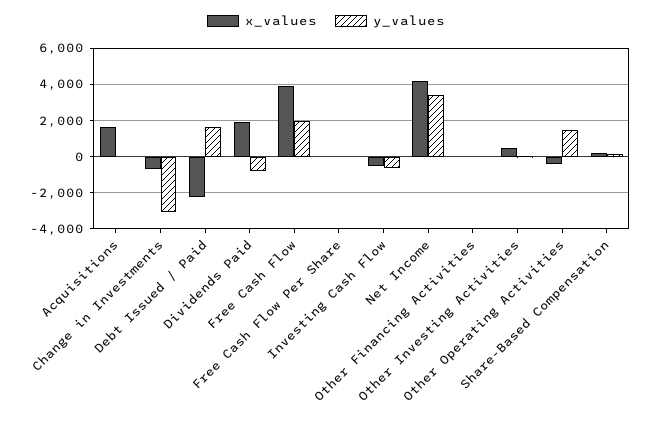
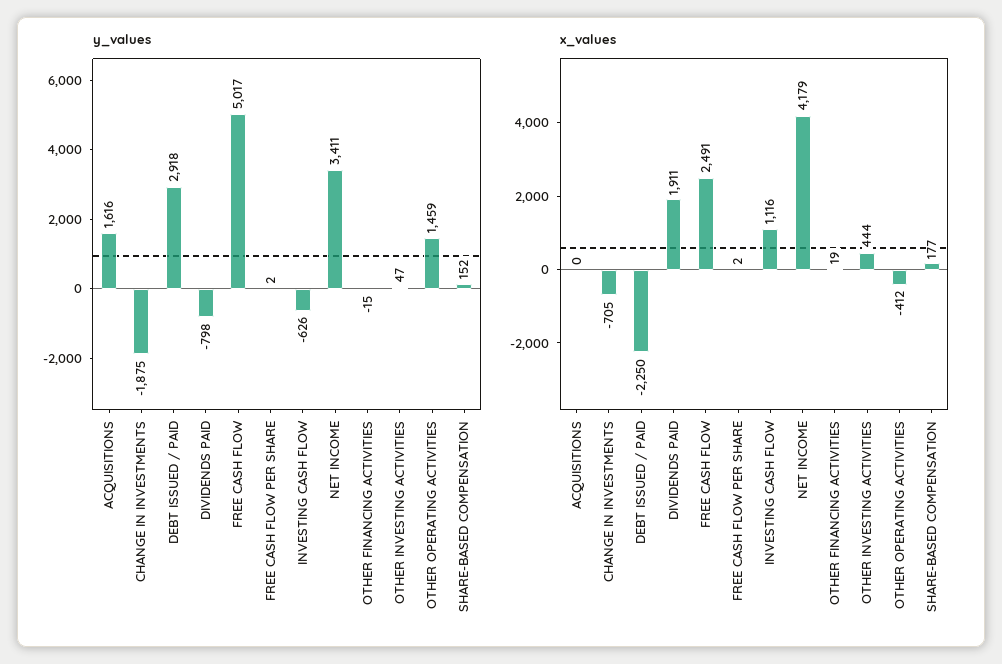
x_values, Acquisitions: 1500 -> 0
y_values, Acquisitions: 0 -> 1616
y_values, Change in Investments: -3000 -> -1875
y_values, Debt Issued / Paid: 1500 -> 2918
x_values, Free Cash Flow: 4000 -> 2491
y_values, Free Cash Flow: 2000 -> 5017
x_values, Investing Cash Flow: -500 -> 1116

